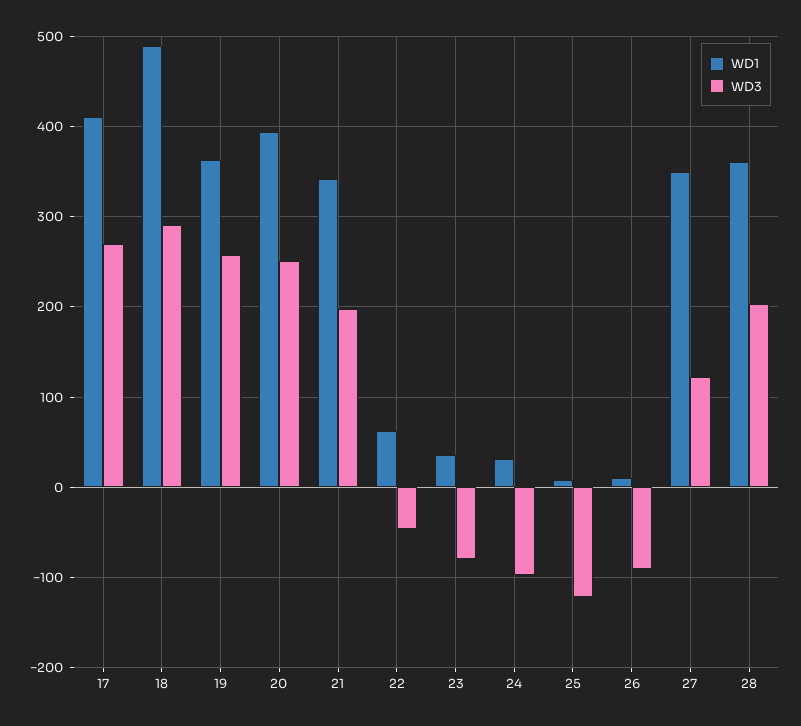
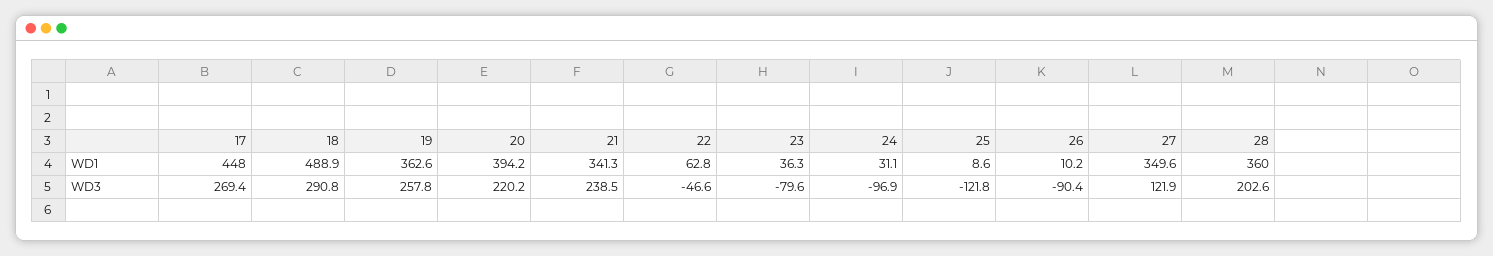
WD1, 17: 410 -> 448
WD3, 20: 250 -> 220.2
WD3, 21: 200 -> 238.5

